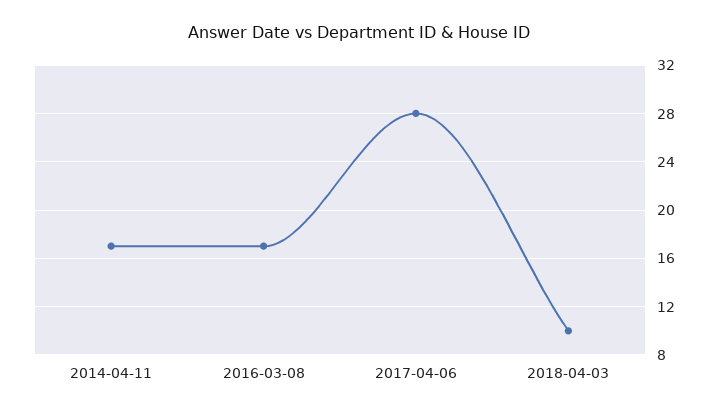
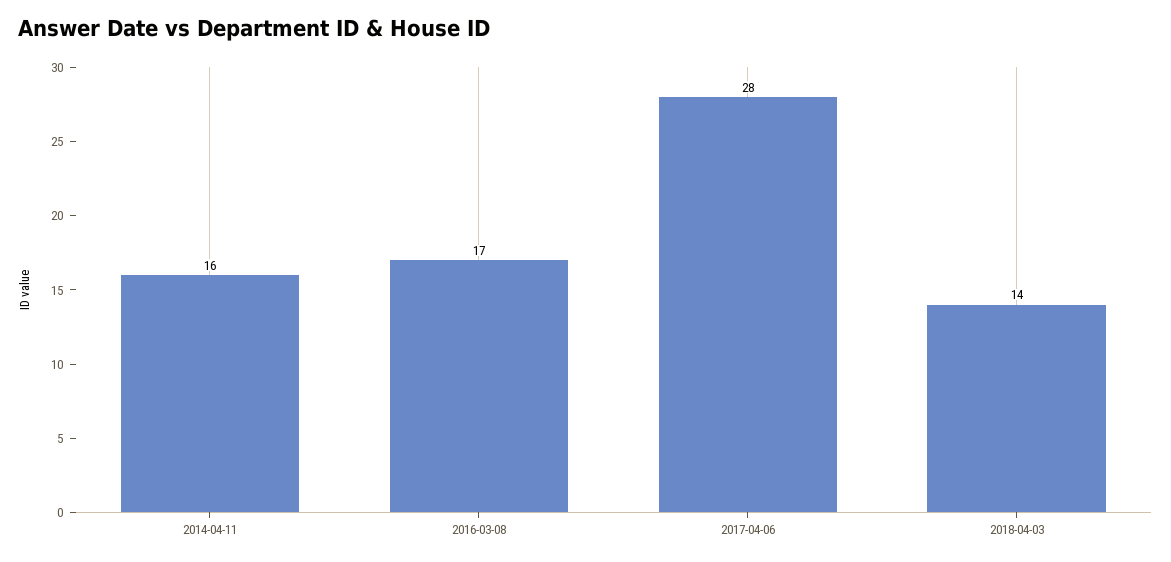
2014-04-11: 17 -> 16
2018-04-03: 10 -> 14

